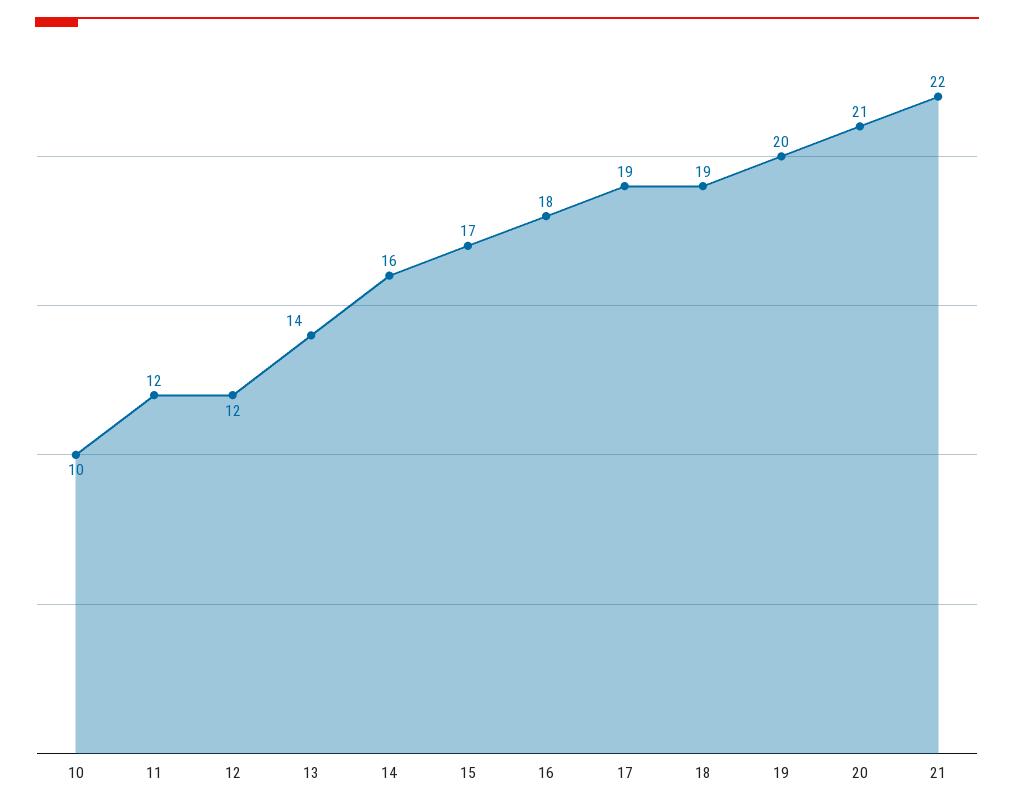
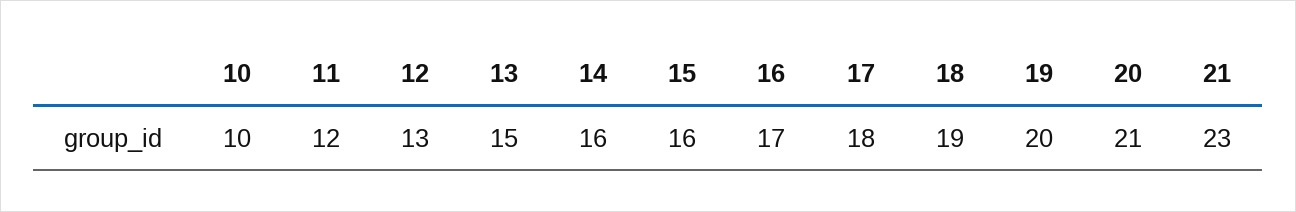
12: 12 -> 13
13: 14 -> 15
15: 17 -> 16
16: 18 -> 17
17: 19 -> 18
21: 22 -> 23

